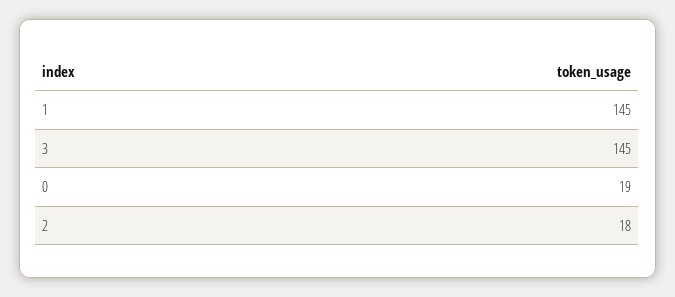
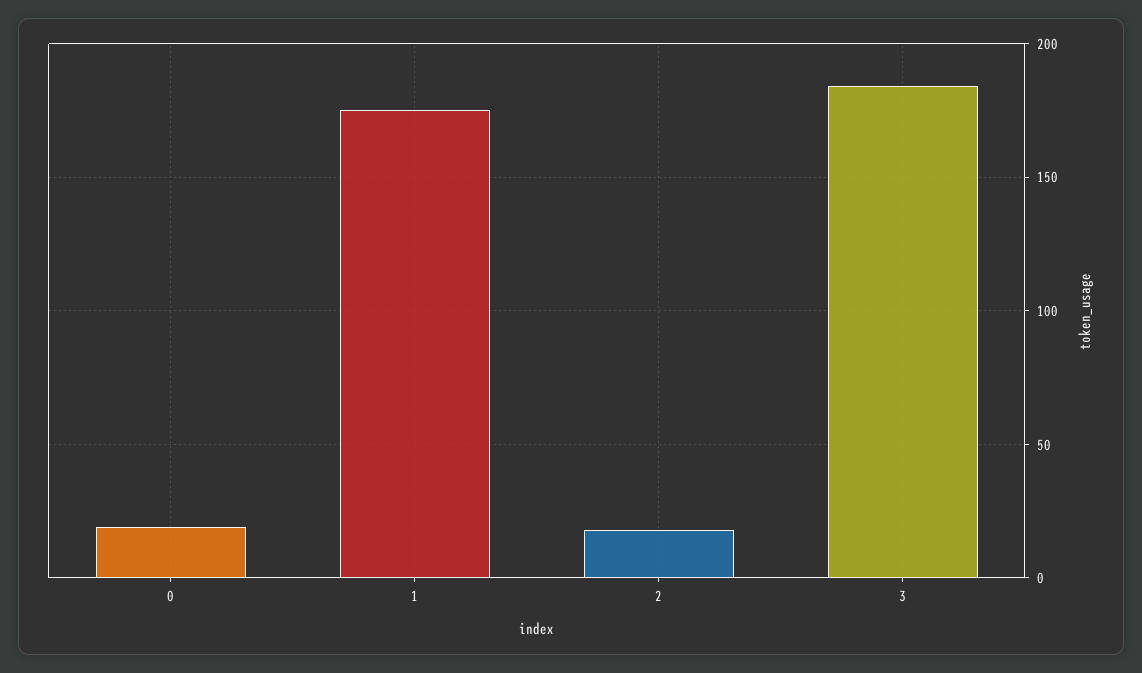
1: 145 -> 175
3: 145 -> 185

